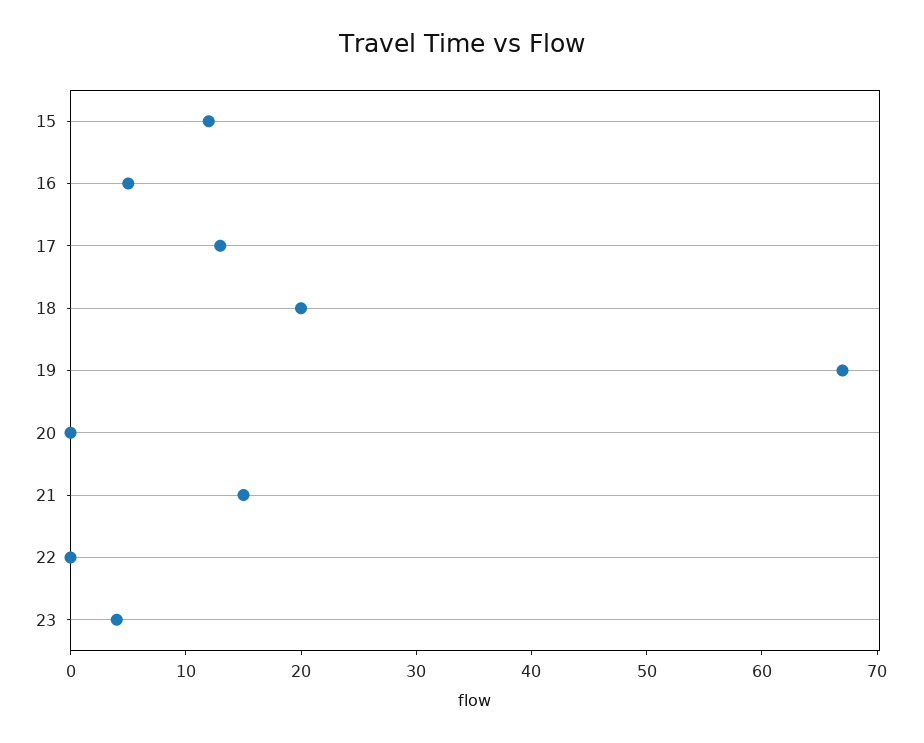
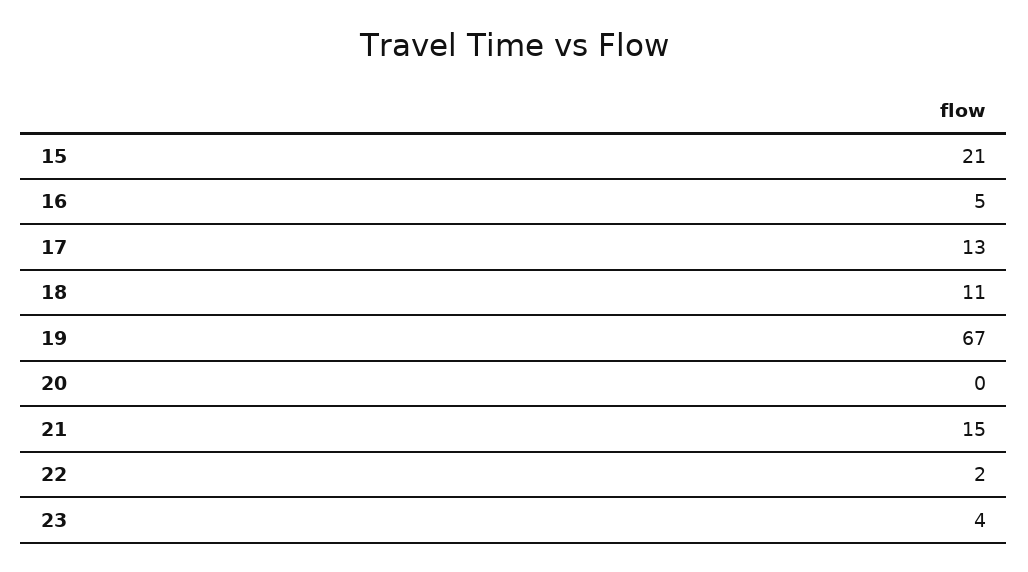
15: 12 -> 21
18: 20 -> 11
22: 0 -> 2

